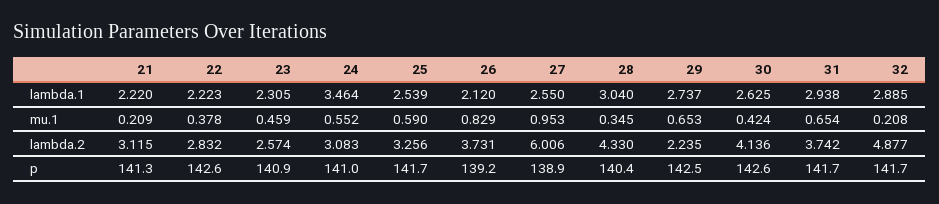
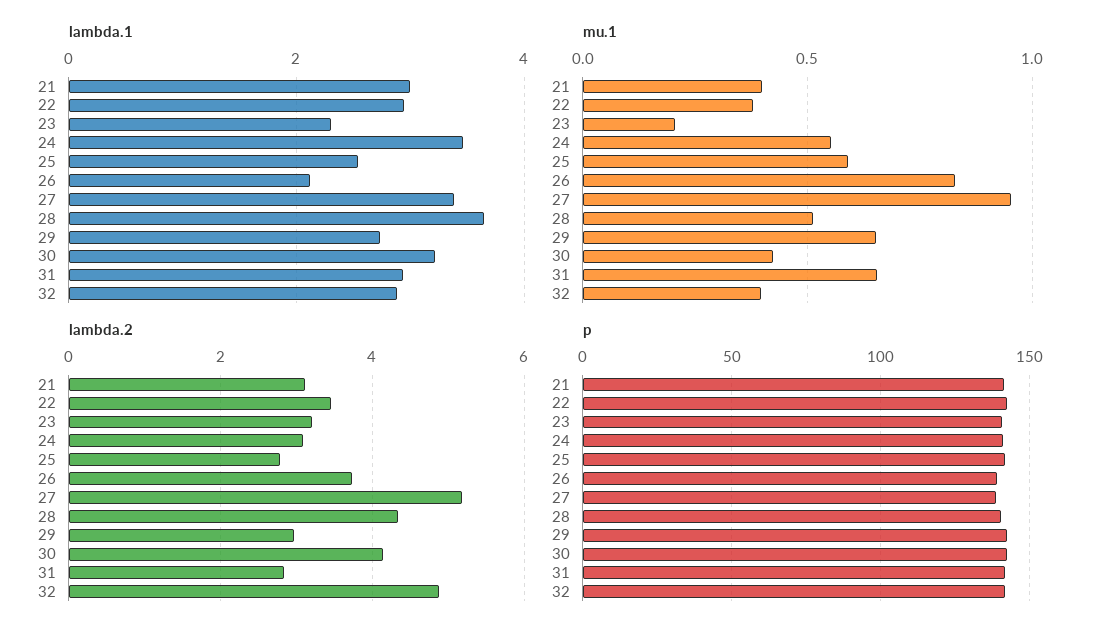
lambda.1, 21: 2.22 -> 3
lambda.1, 22: 2.223 -> 3
lambda.1, 27: 2.55 -> 3.4
lambda.1, 28: 3.04 -> 3.6
lambda.1, 30: 2.625 -> 3.2
mu.1, 21: 0.209 -> 0.4
mu.1, 23: 0.459 -> 0.2
mu.1, 28: 0.345 -> 0.5
mu.1, 32: 0.208 -> 0.4
lambda.2, 22: 2.832 -> 3.4
lambda.2, 23: 2.574 -> 3.2
lambda.2, 25: 3.256 -> 2.8
lambda.2, 27: 6.006 -> 5.2
lambda.2, 29: 2.235 -> 3
lambda.2, 31: 3.742 -> 2.8

